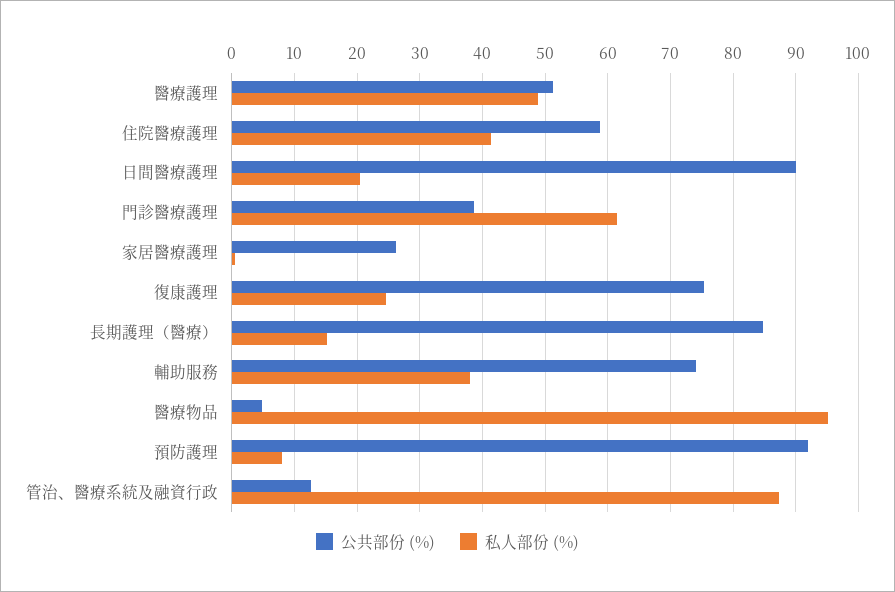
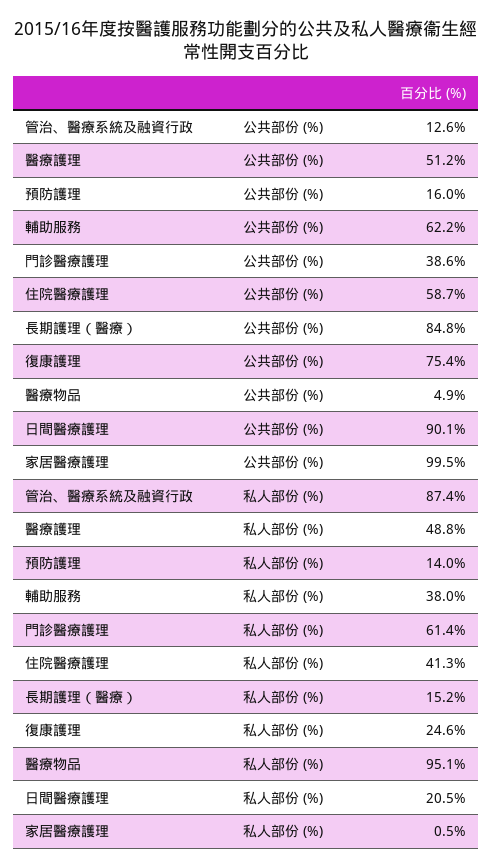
公共部份 (%), 家居醫療護理: 26 -> 99.5
公共部份 (%), 輔助服務: 74 -> 62.2
公共部份 (%), 預防護理: 92 -> 16
私人部份 (%), 預防護理: 8 -> 14

